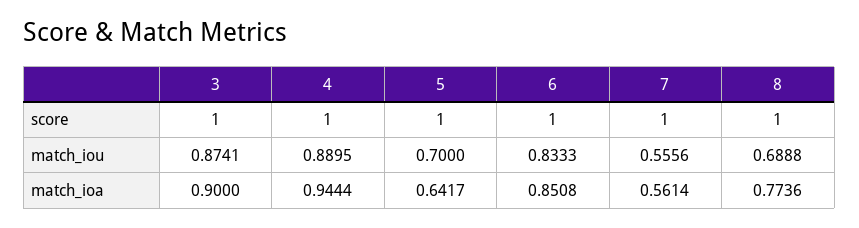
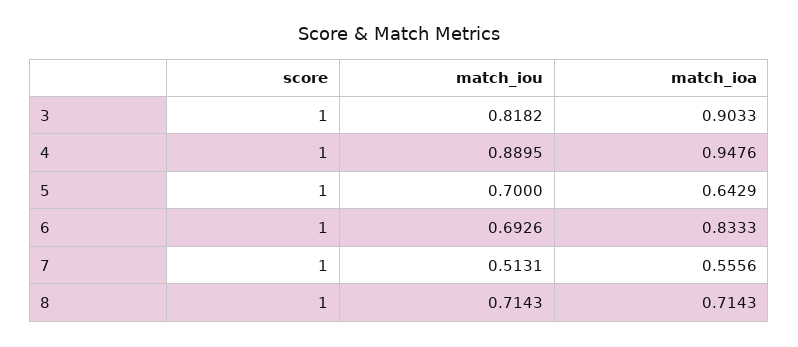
3, match_iou: 0.8741 -> 0.8182
6, match_iou: 0.8333 -> 0.6926
7, match_iou: 0.5556 -> 0.5131
8, match_iou: 0.6888 -> 0.7143
3, match_ioa: 0.9 -> 0.9033
4, match_ioa: 0.9444 -> 0.9476
5, match_ioa: 0.6417 -> 0.6429
6, match_ioa: 0.8508 -> 0.8333
7, match_ioa: 0.5614 -> 0.5556
8, match_ioa: 0.7736 -> 0.7143

